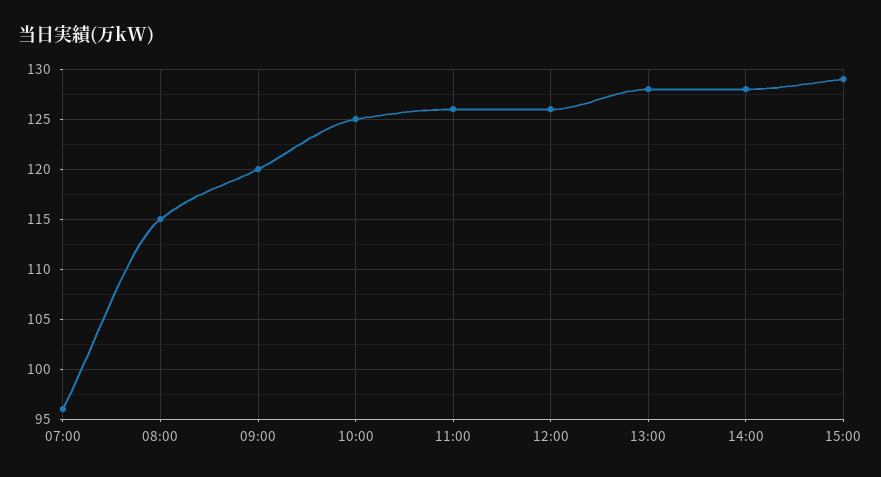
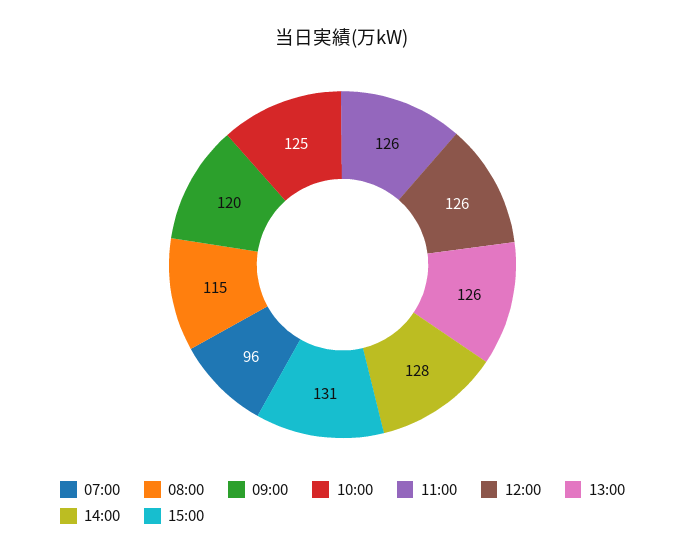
13:00: 128 -> 126
15:00: 129 -> 131

